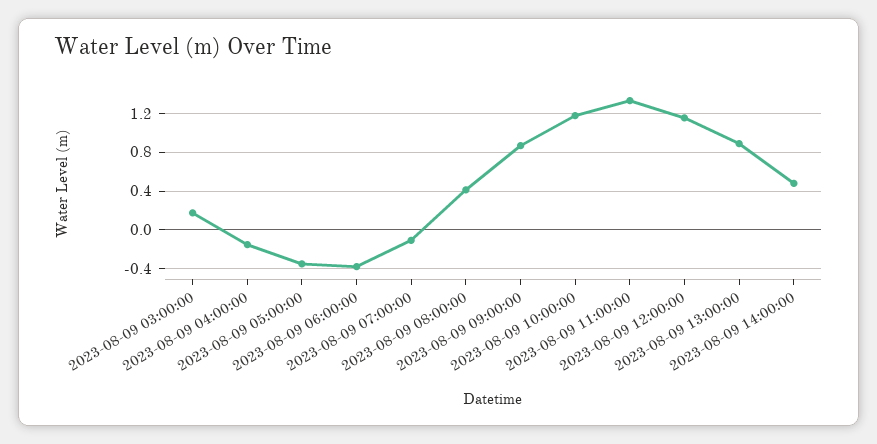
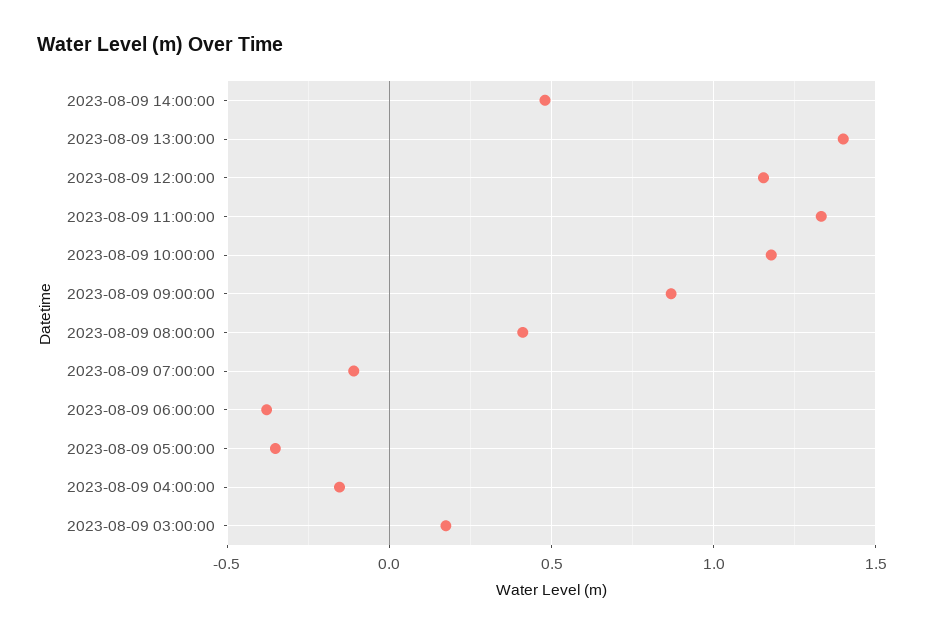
2023-08-09 13:00:00: 0.9 -> 1.4

